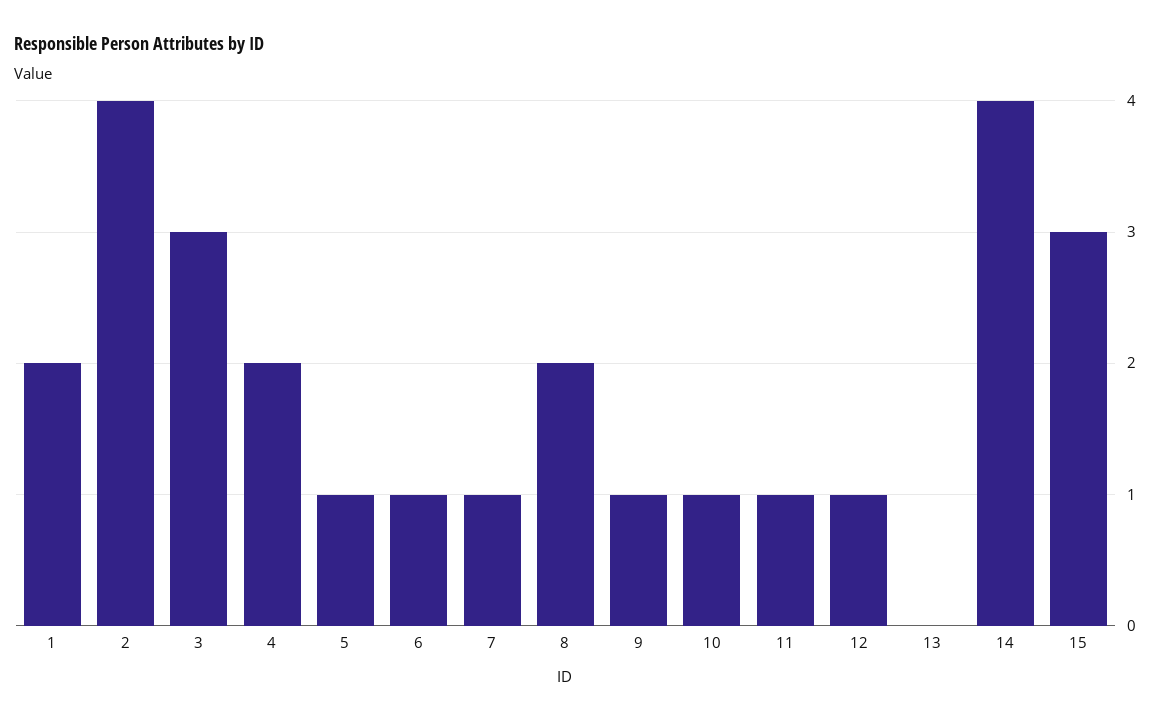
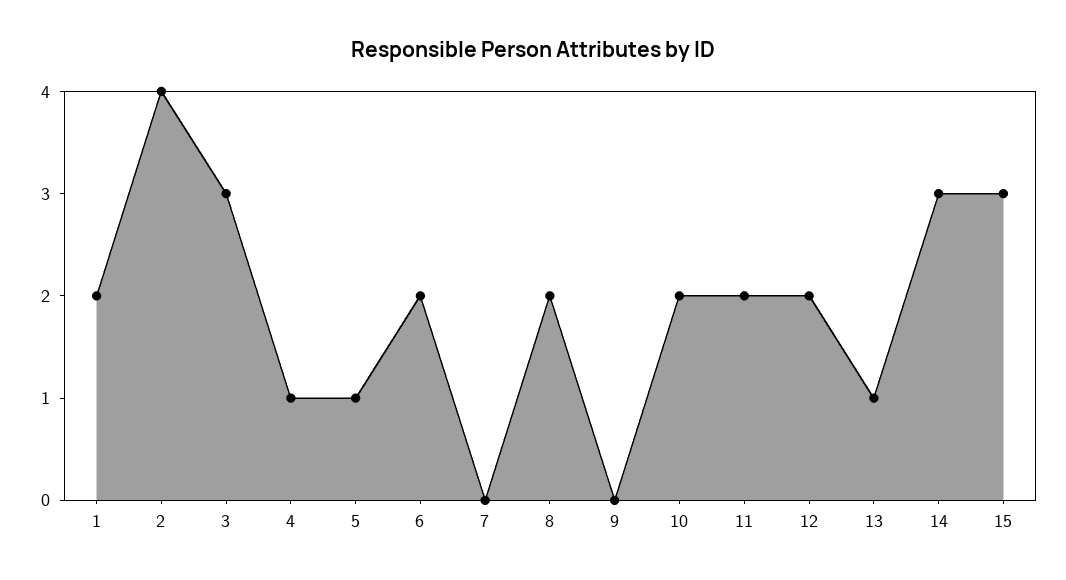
4: 2 -> 1
6: 1 -> 2
7: 1 -> 0
9: 1 -> 0
10: 1 -> 2
11: 1 -> 2
12: 1 -> 2
13: 0 -> 1
14: 4 -> 3

